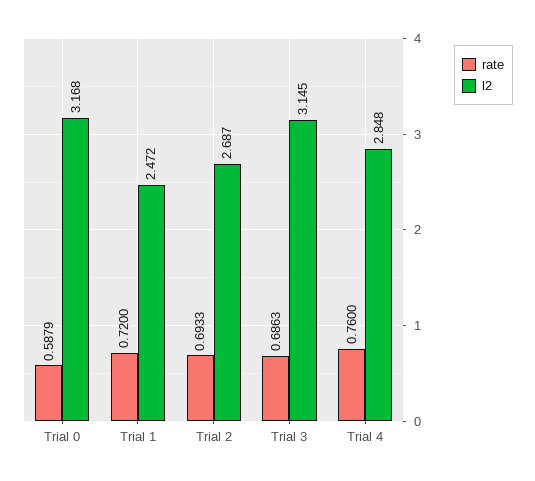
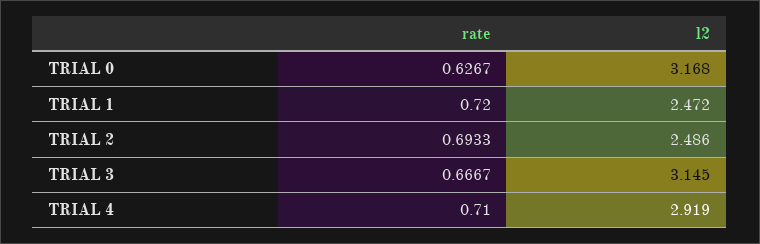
rate, Trial 0: 0.5879 -> 0.6267
l2, Trial 2: 2.687 -> 2.486
rate, Trial 3: 0.6863 -> 0.6667
rate, Trial 4: 0.76 -> 0.71
l2, Trial 4: 2.848 -> 2.919

